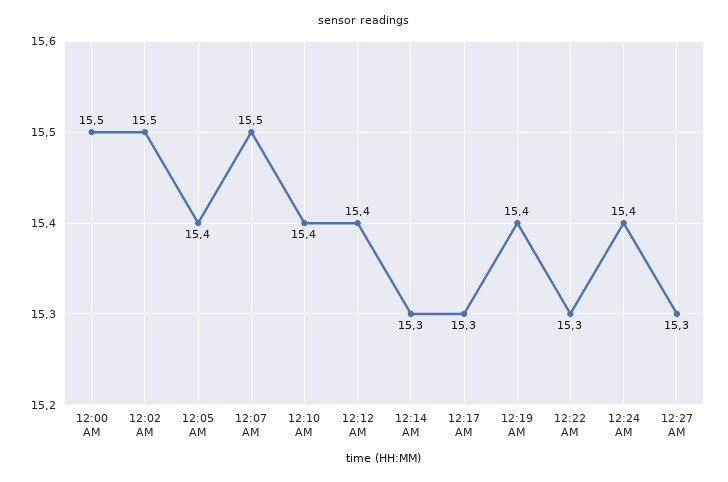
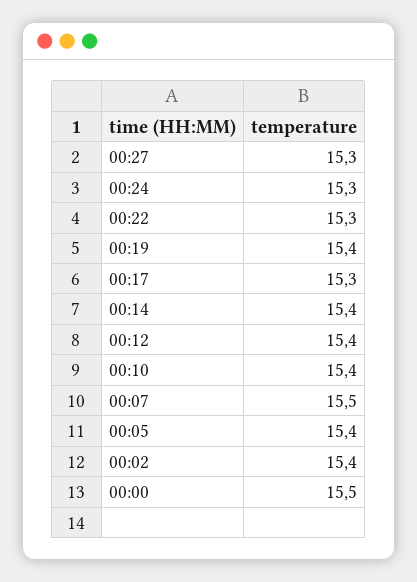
12:02 AM: 15.5 -> 15.4
12:14 AM: 15.3 -> 15.4
12:24 AM: 15.4 -> 15.3

